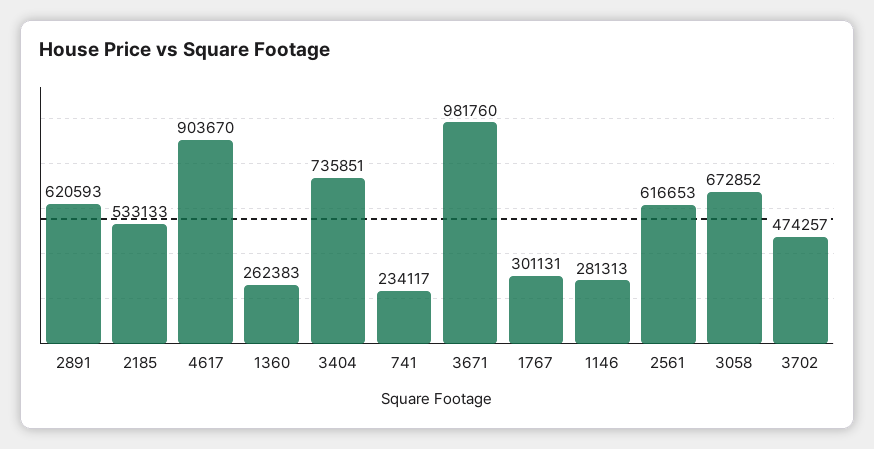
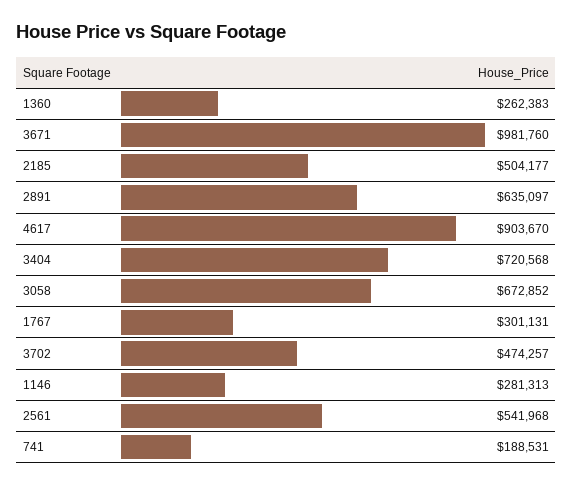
2891: 620593 -> 635097
2185: 533133 -> 504177
3404: 735851 -> 720568
741: 234117 -> 188531
2561: 616653 -> 541968

